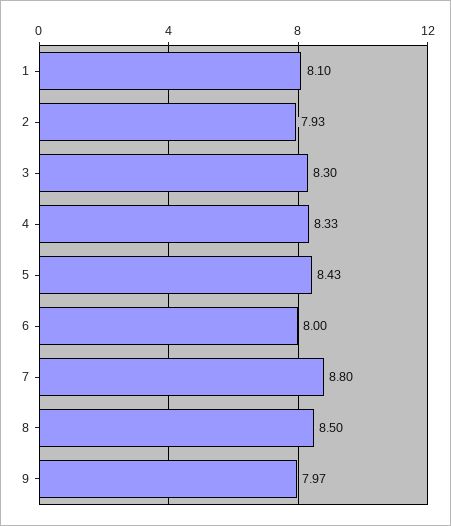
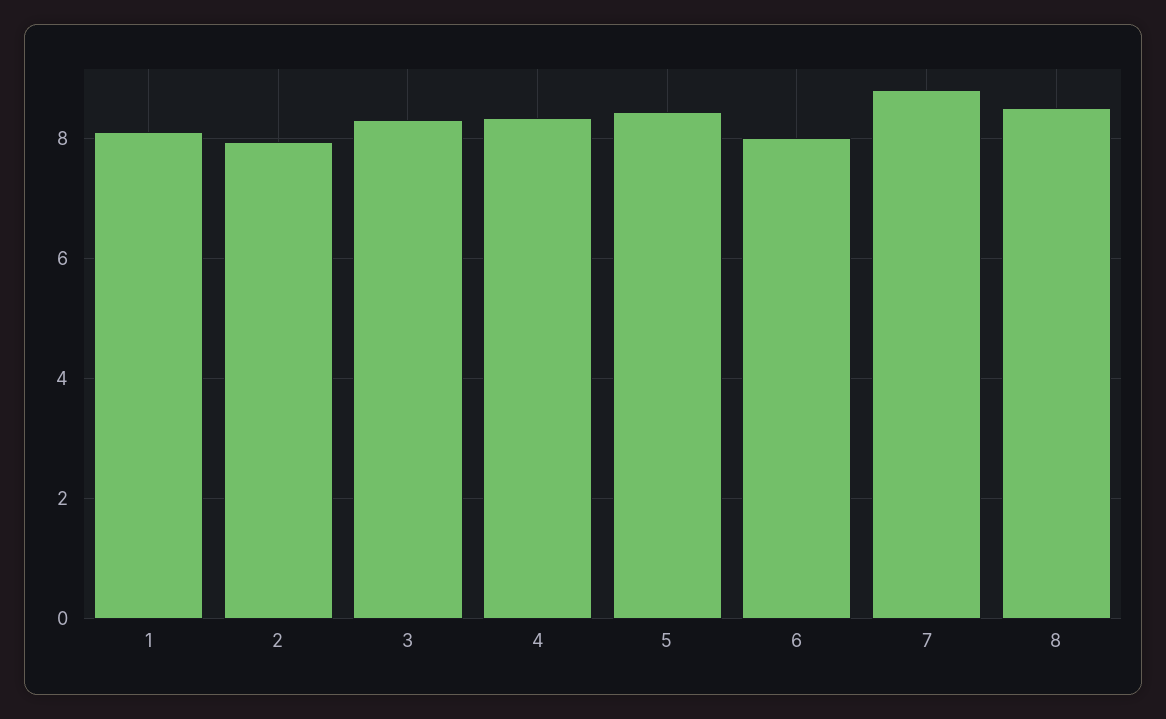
9: 7.97 -> none

